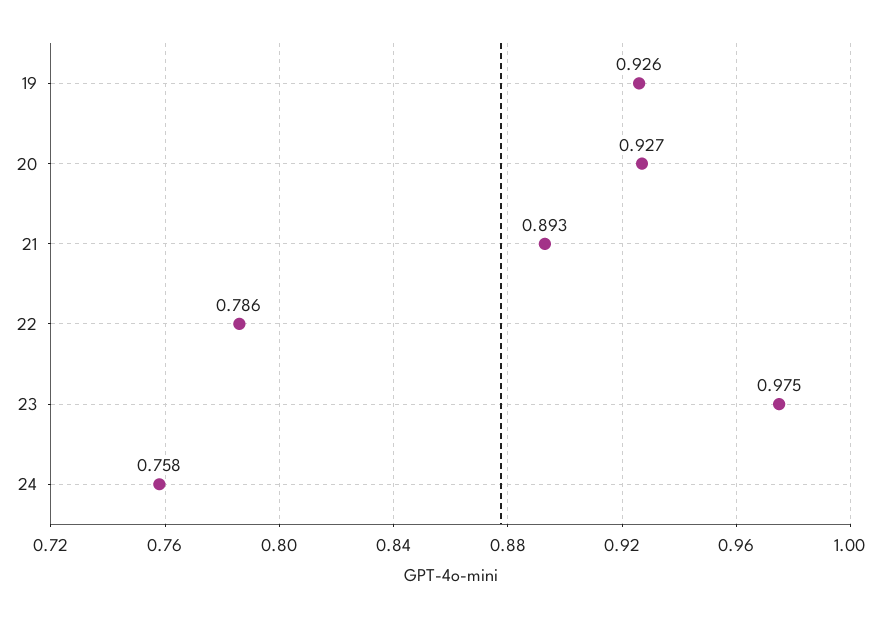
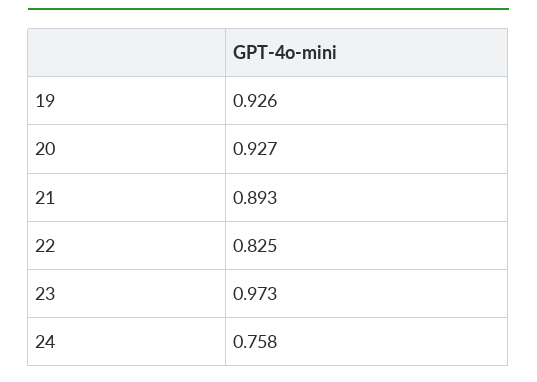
22: 0.786 -> 0.825
23: 0.975 -> 0.973

